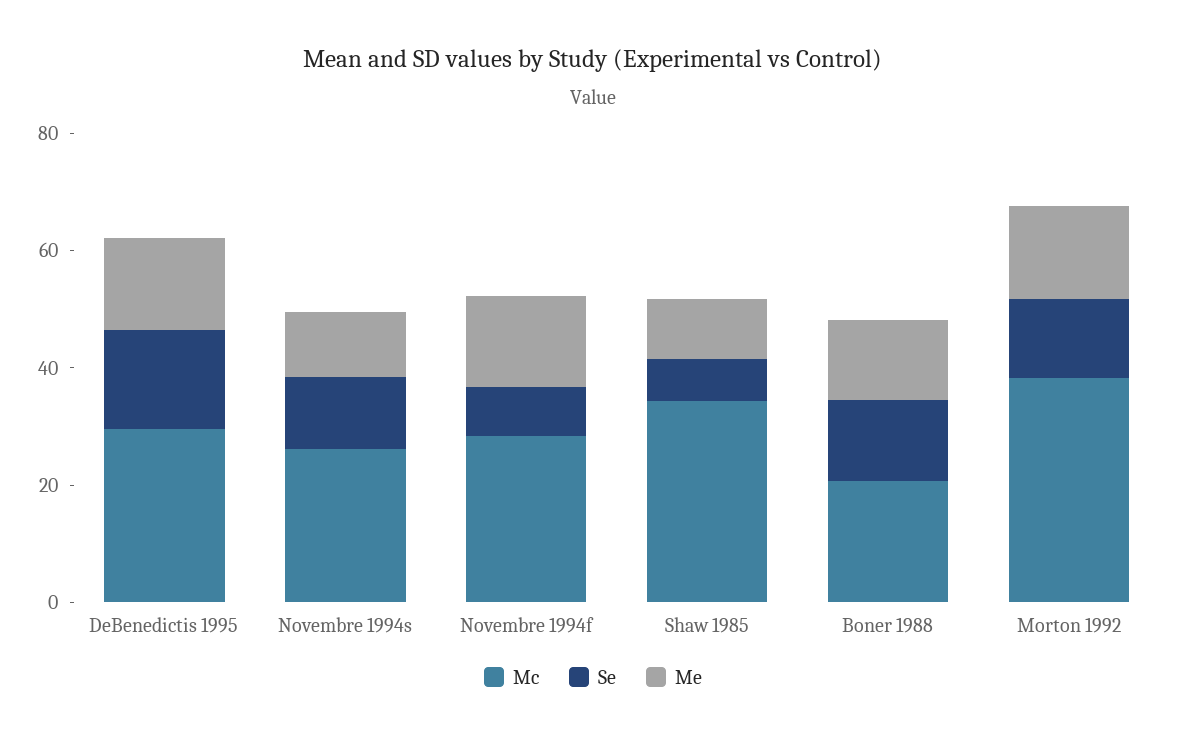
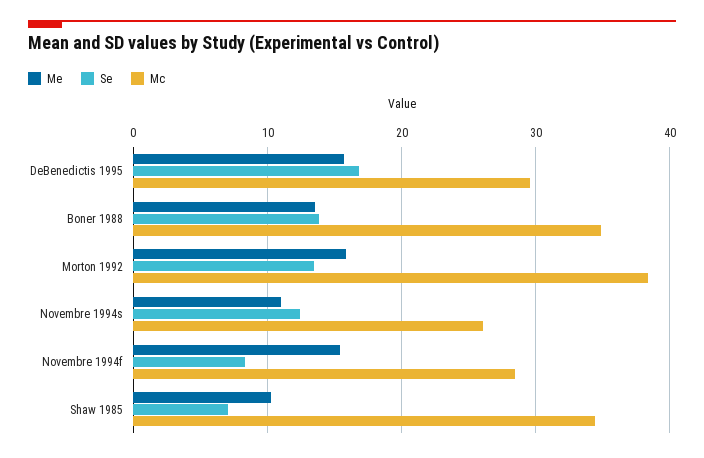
Mc, Boner 1988: 20 -> 35

